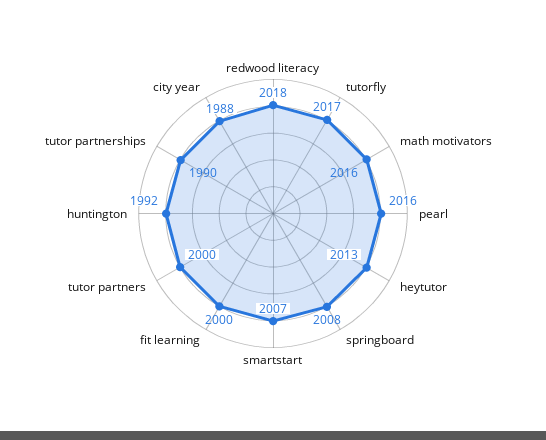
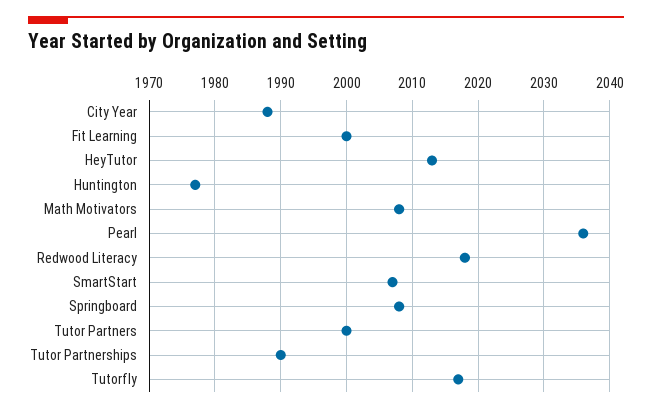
math motivators: 2016 -> 2008
pearl: 2016 -> 2036
huntington: 1992 -> 1977

